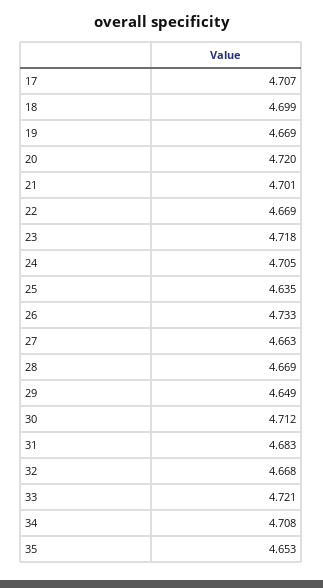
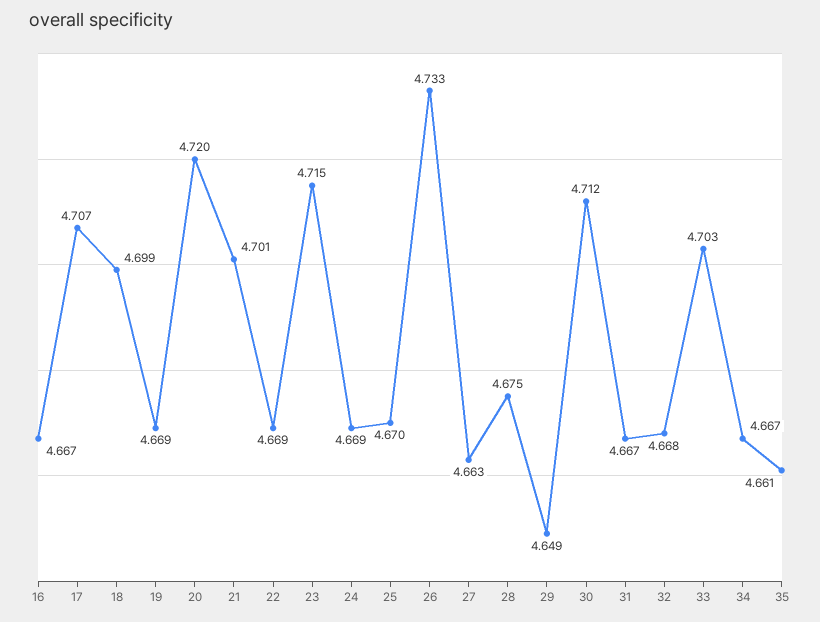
23: 4.718 -> 4.715
24: 4.705 -> 4.669
25: 4.635 -> 4.67
28: 4.669 -> 4.675
31: 4.683 -> 4.667
33: 4.721 -> 4.703
34: 4.708 -> 4.667
35: 4.653 -> 4.661
16: none -> 4.667

